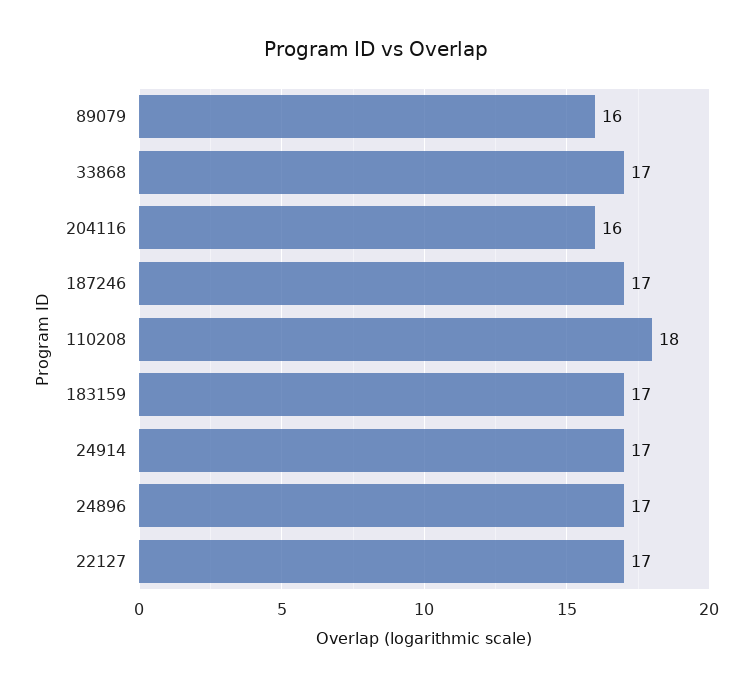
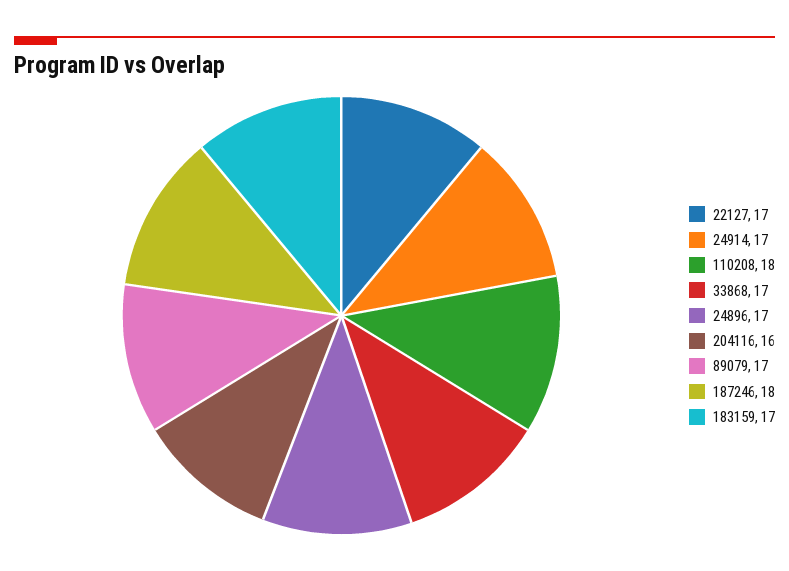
89079: 16 -> 17
187246: 17 -> 18

